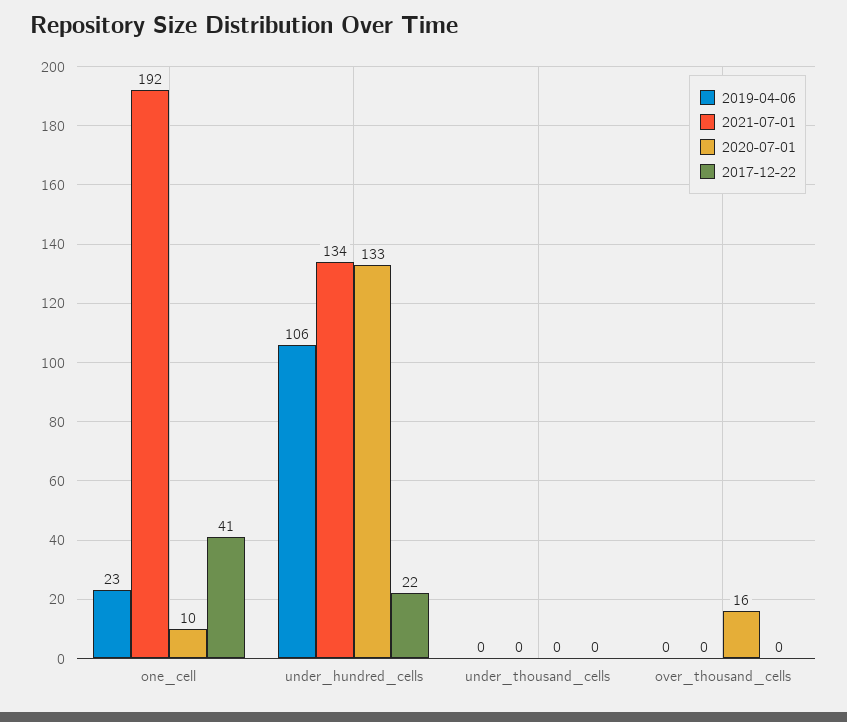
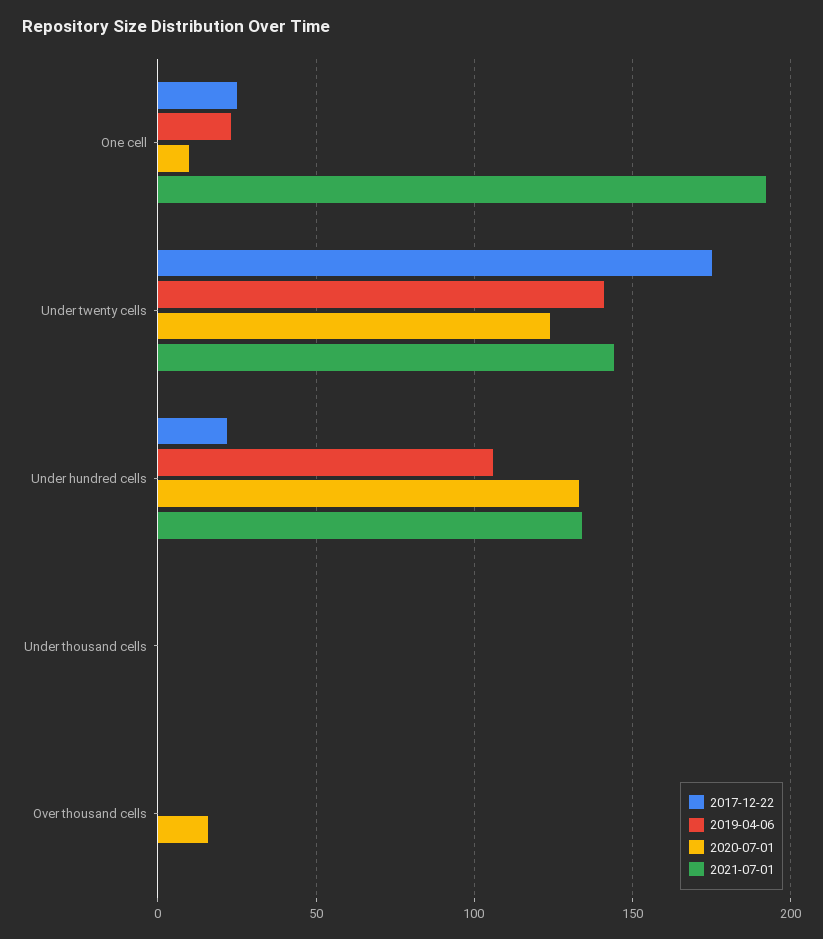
2017-12-22, one_cell: 41 -> 25
2017-12-22, Under twenty cells: none -> 175
2019-04-06, Under twenty cells: none -> 140
2020-07-01, Under twenty cells: none -> 125
2021-07-01, Under twenty cells: none -> 145

